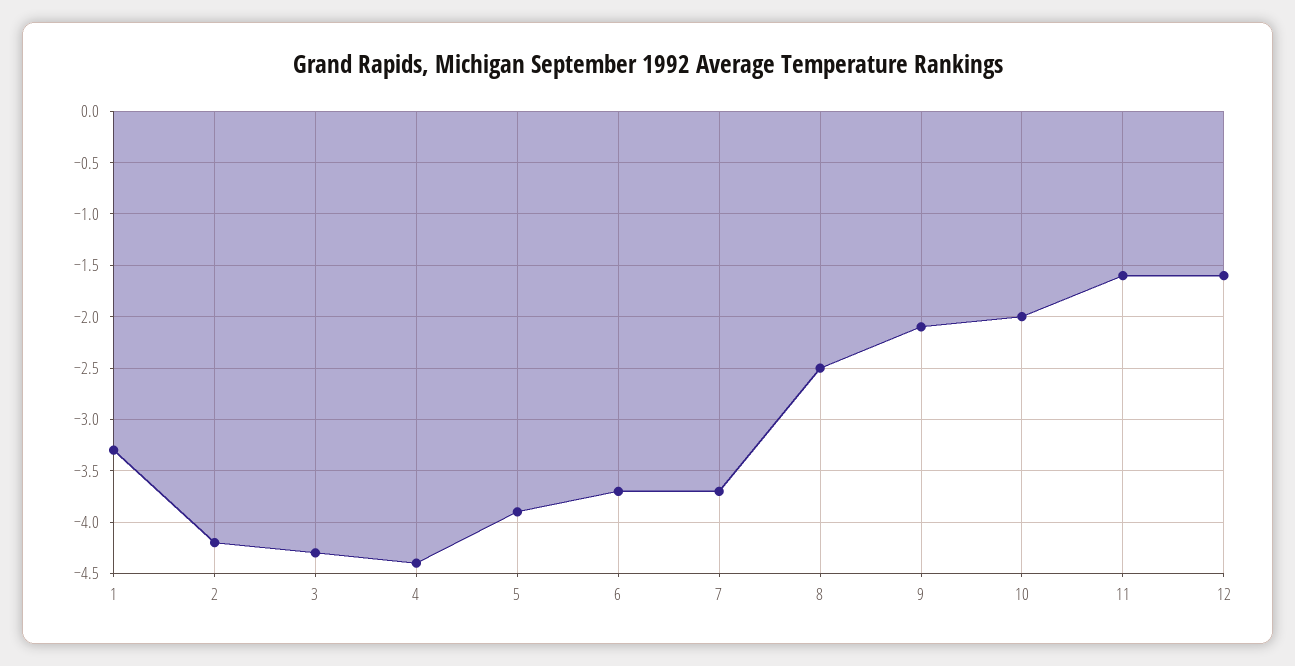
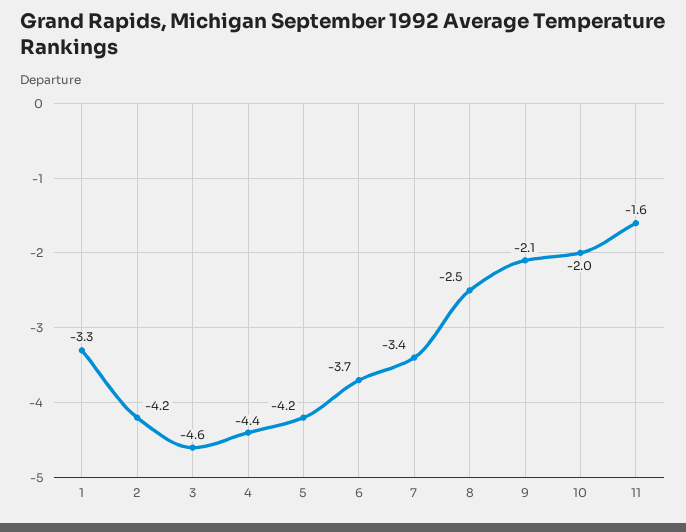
3: -4.3 -> -4.6
5: -3.9 -> -4.2
7: -3.7 -> -3.4
12: -1.6 -> none

